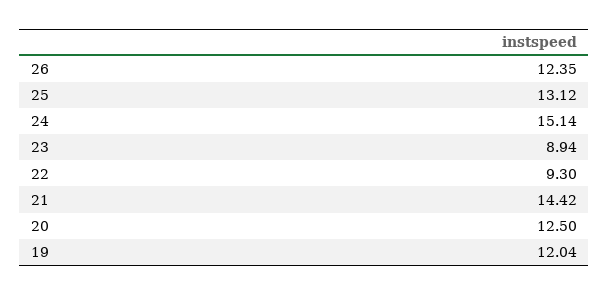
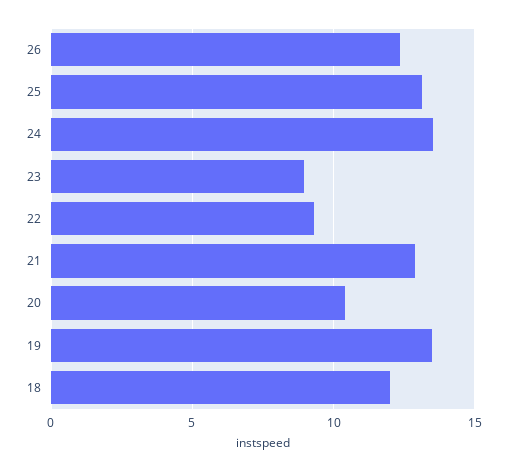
24: 15.14 -> 13.5
21: 14.42 -> 13
20: 12.5 -> 10.5
19: 12.04 -> 13.5
18: none -> 12

